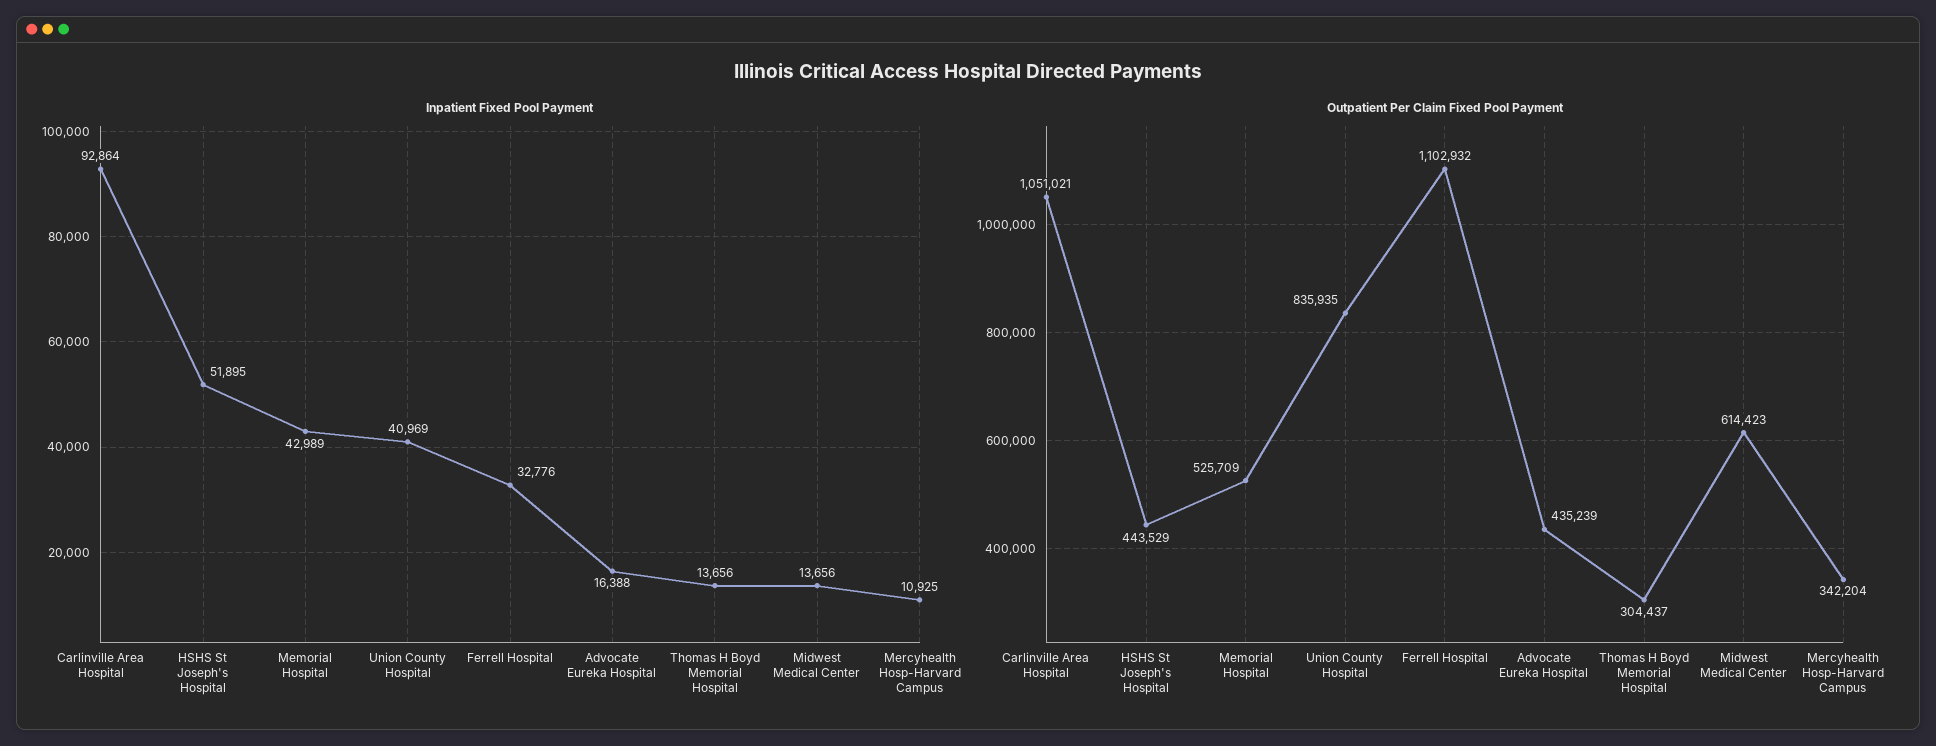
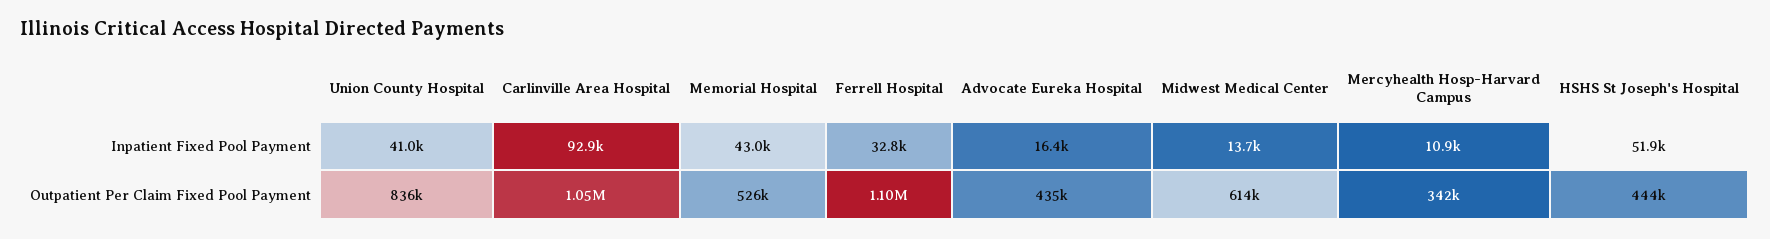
Inpatient Fixed Pool Payment, Thomas H Boyd Memorial Hospital: 13656 -> none
Outpatient Per Claim Fixed Pool Payment, Thomas H Boyd Memorial Hospital: 304437 -> none

